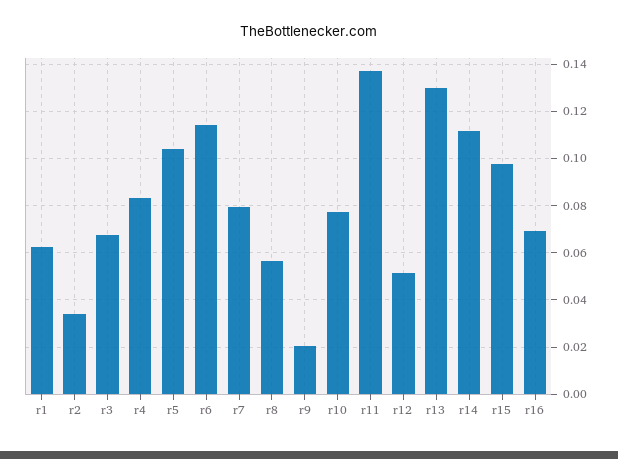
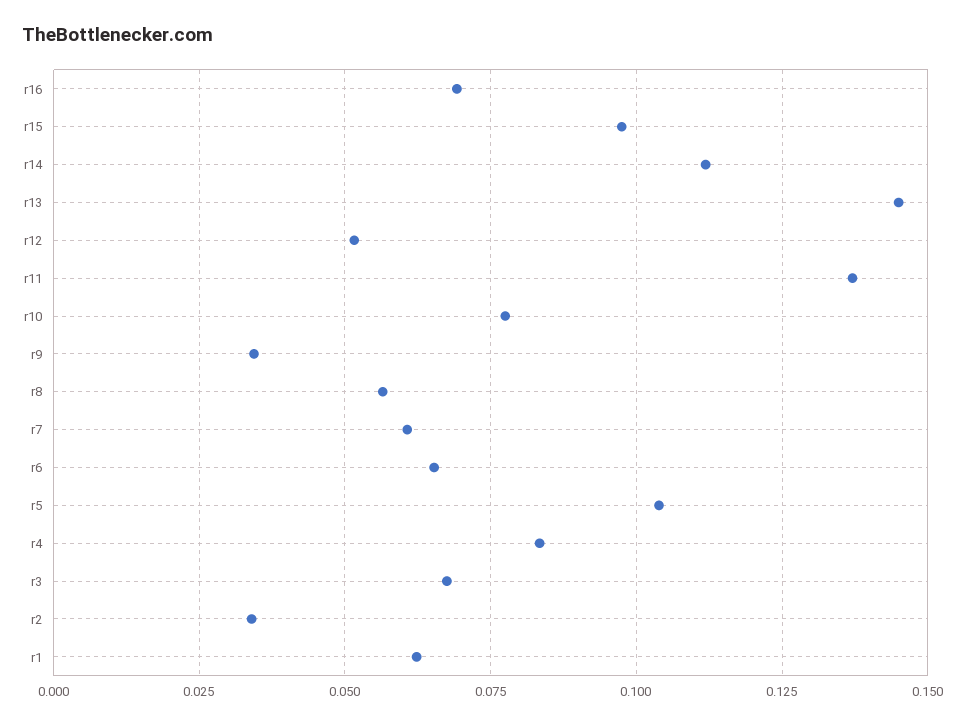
r6: 0.115 -> 0.065
r7: 0.08 -> 0.06
r9: 0.02 -> 0.035
r13: 0.13 -> 0.145

